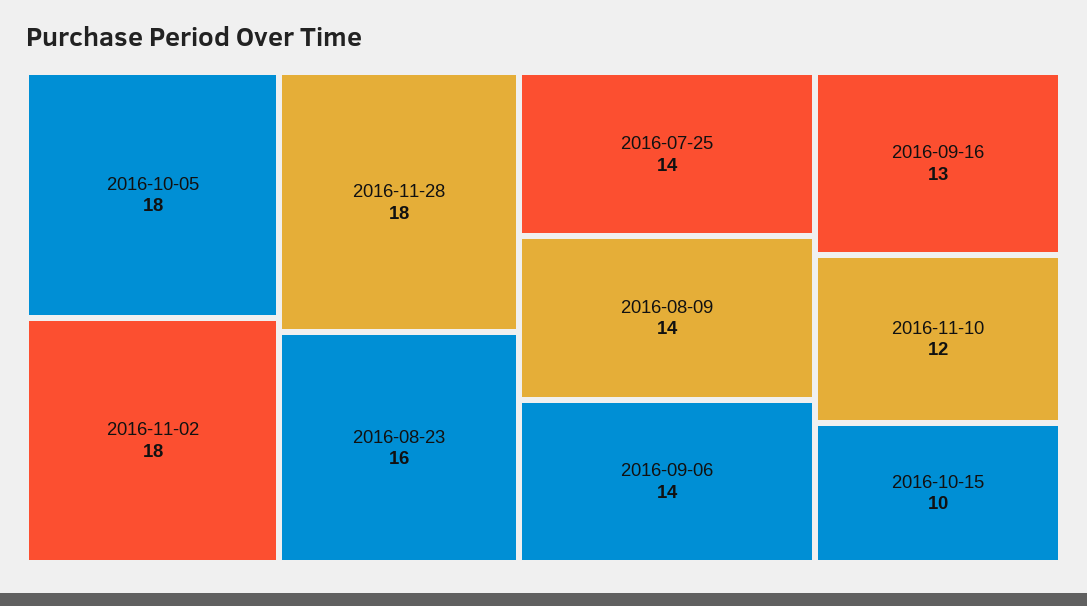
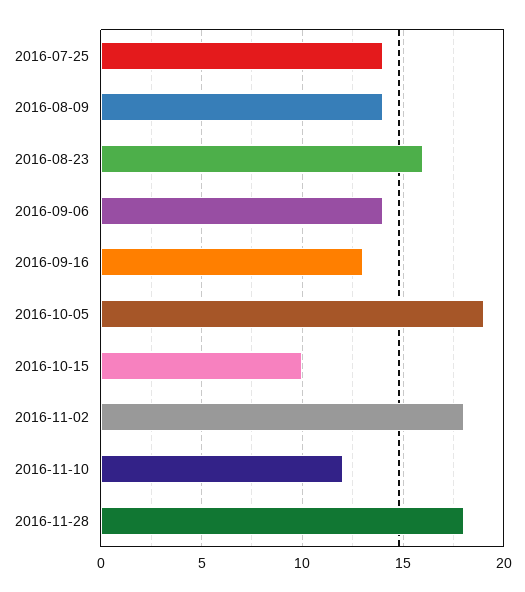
2016-10-05: 18 -> 19

